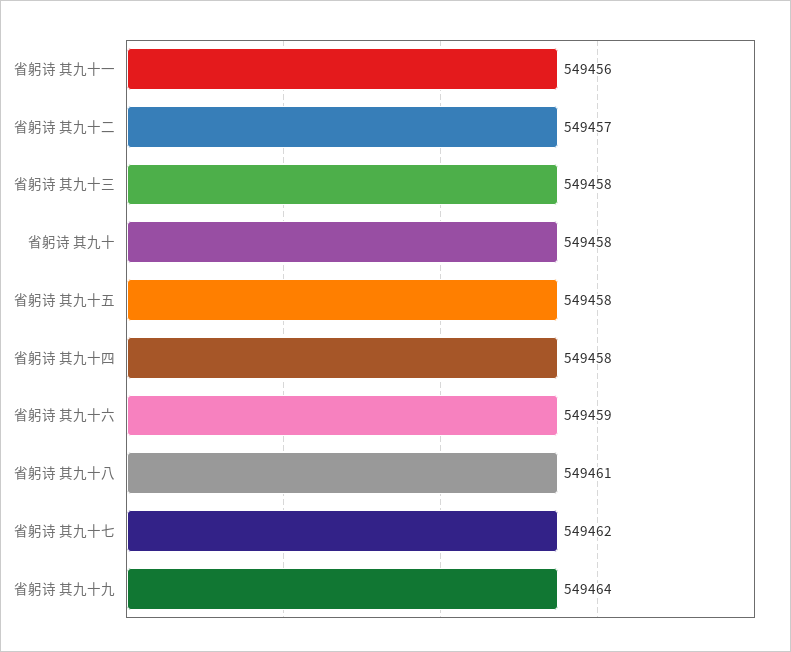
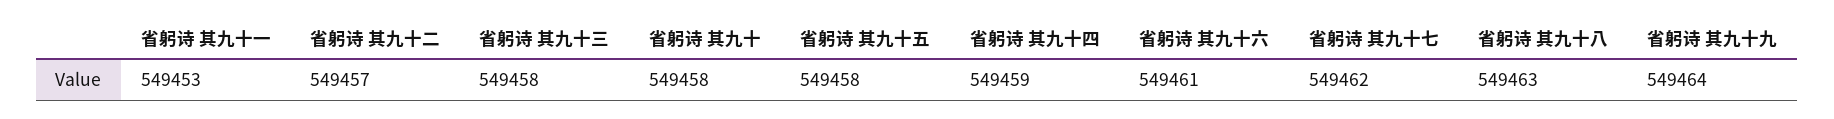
省躬诗 其九十一: 549456 -> 549453
省躬诗 其九十四: 549458 -> 549459
省躬诗 其九十六: 549459 -> 549461
省躬诗 其九十八: 549461 -> 549463

